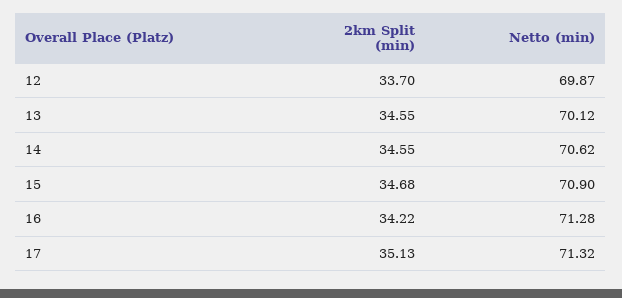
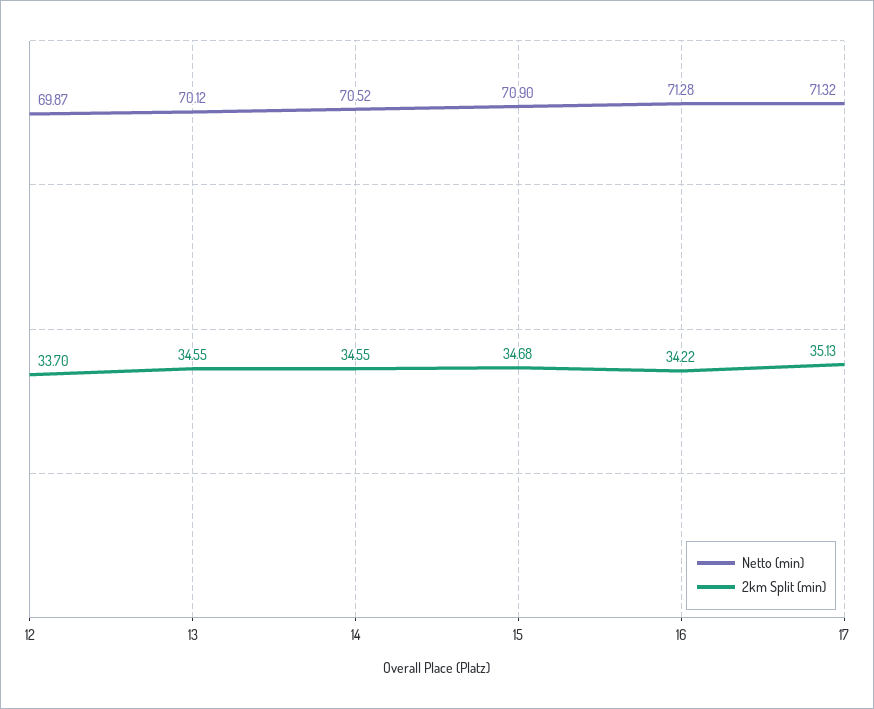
Netto (min), 14: 70.62 -> 70.52

